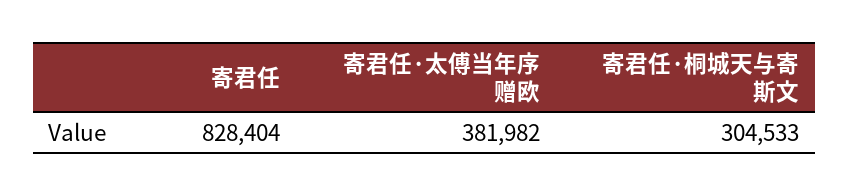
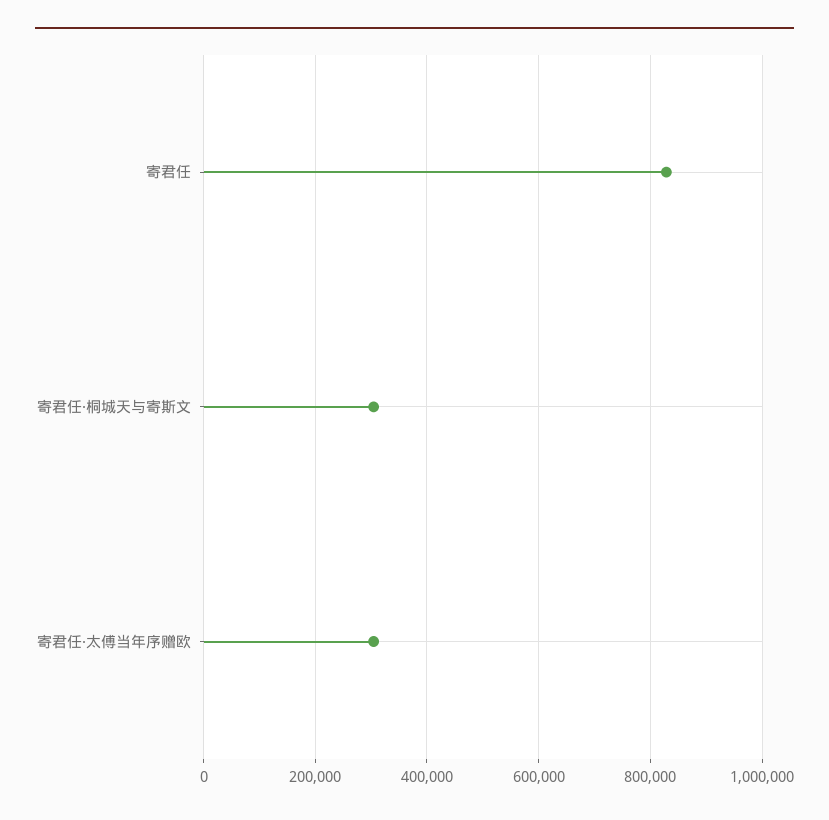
寄君任·太傅当年序赠欧: 381982 -> 300000

